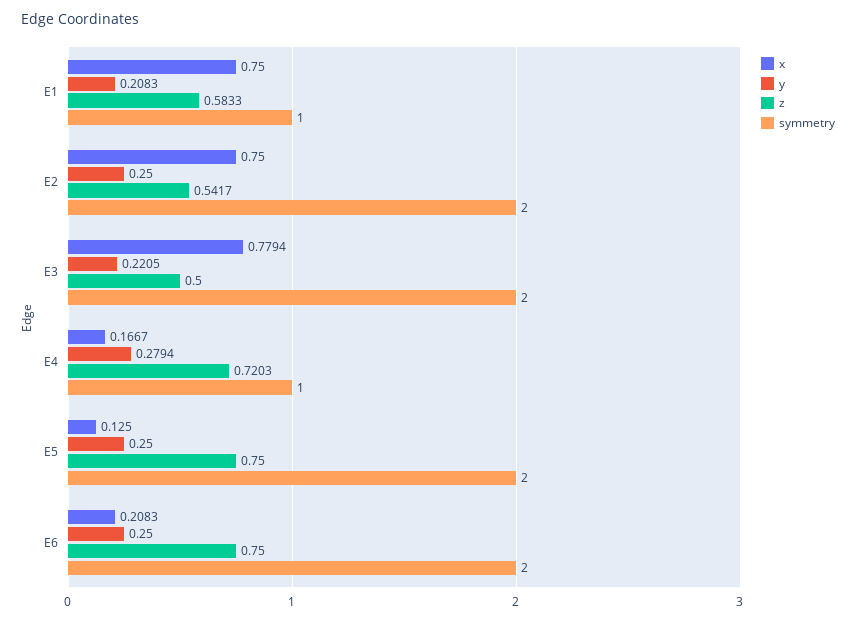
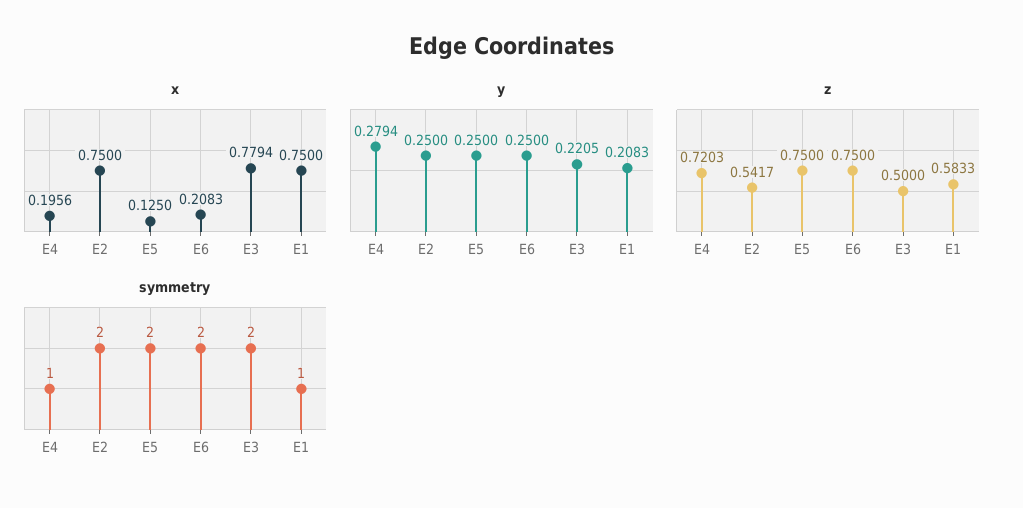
x, E4: 0.1667 -> 0.1956

